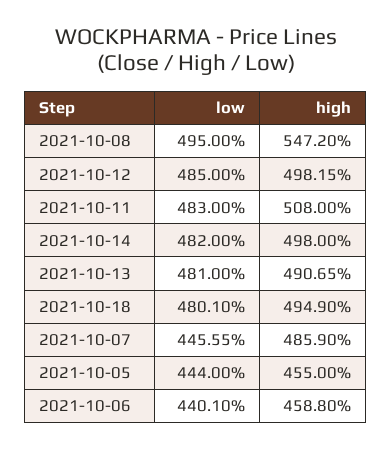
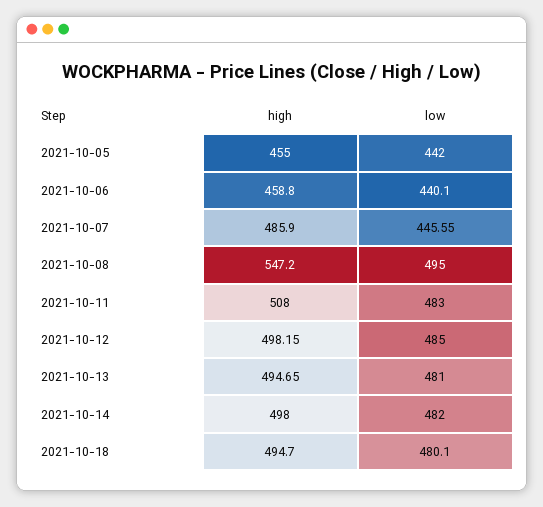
high, 2021-10-13: 490.65 -> 494.65
high, 2021-10-18: 494.9 -> 494.7
low, 2021-10-05: 444 -> 442

